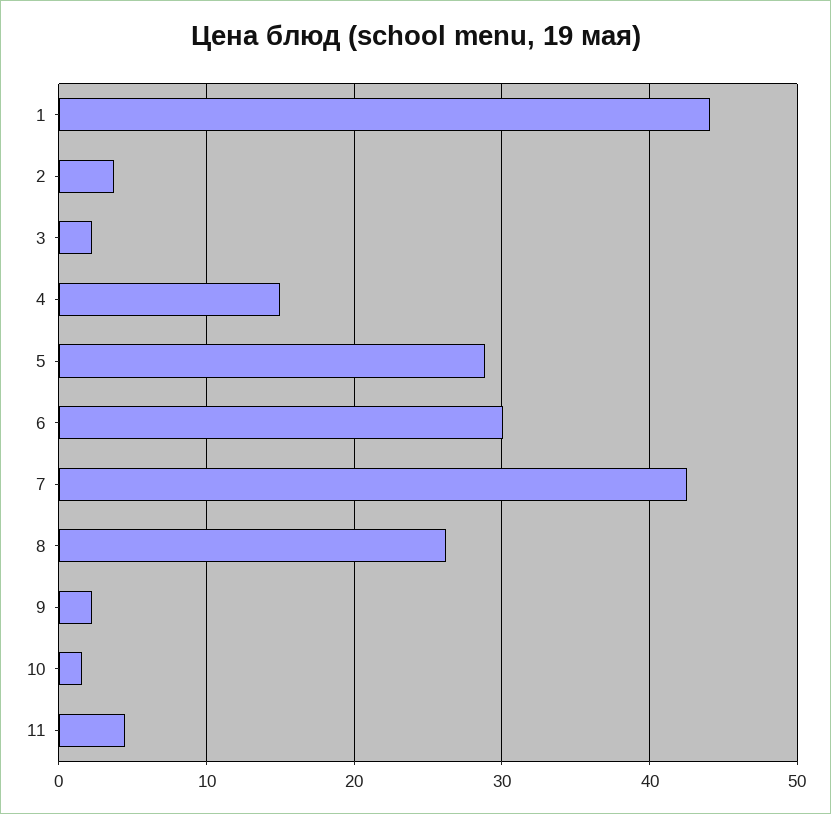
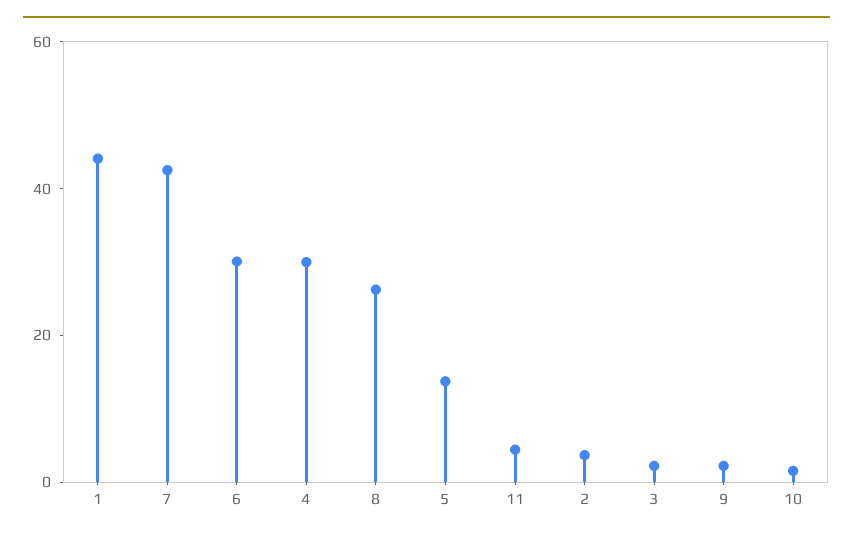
4: 15 -> 30
5: 29 -> 15

